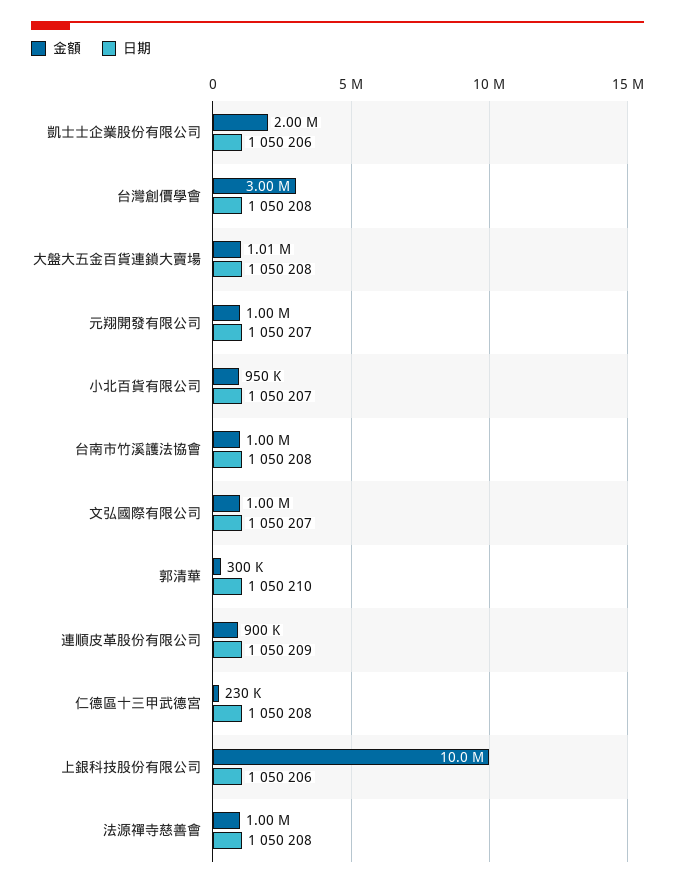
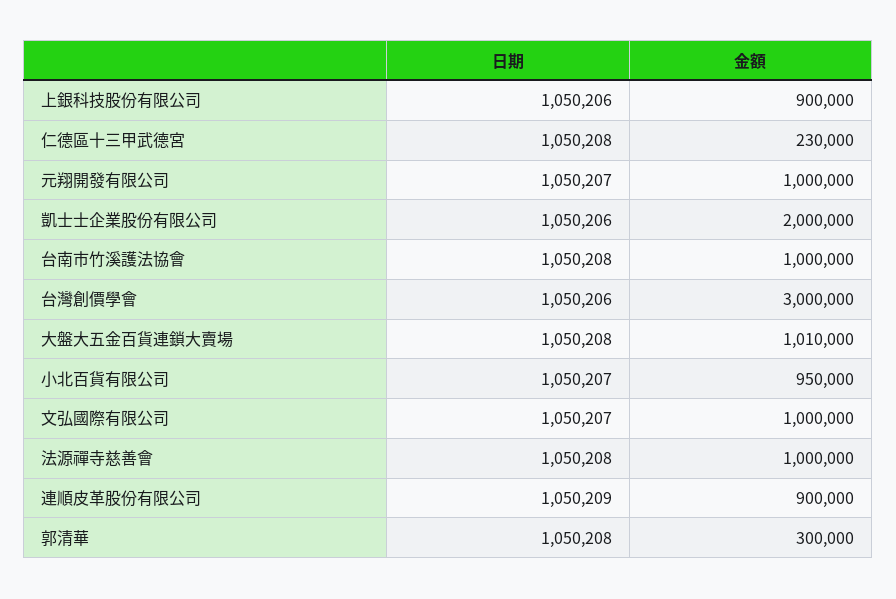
日期, 台灣創價學會: 1050208 -> 1050206
日期, 郭清華: 1050210 -> 1050208
金額, 上銀科技股份有限公司: 10000000 -> 900000

